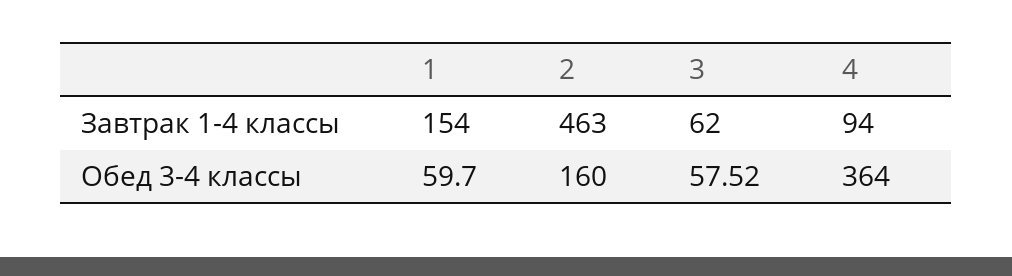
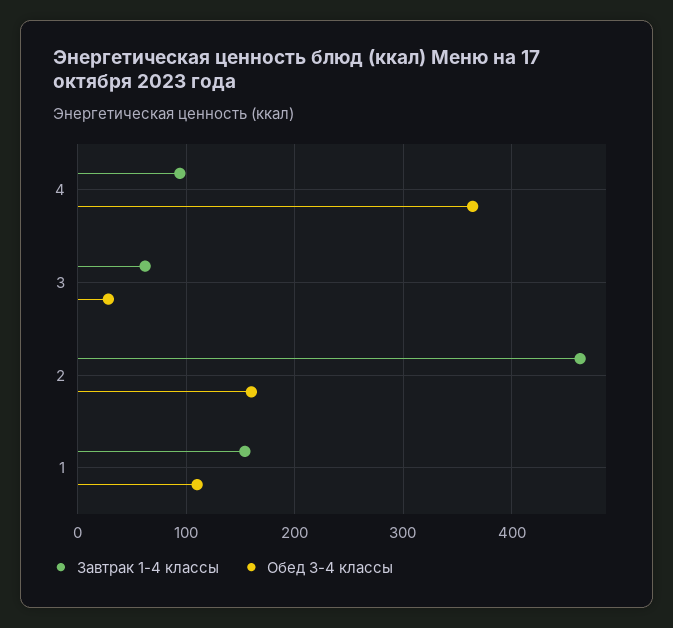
Обед 3-4 классы, 1: 59.7 -> 110
Обед 3-4 классы, 3: 57.52 -> 30

